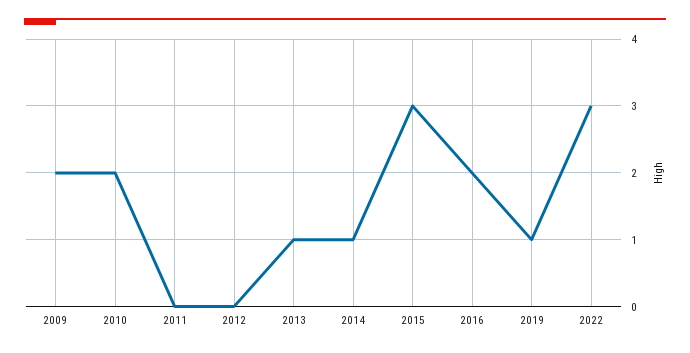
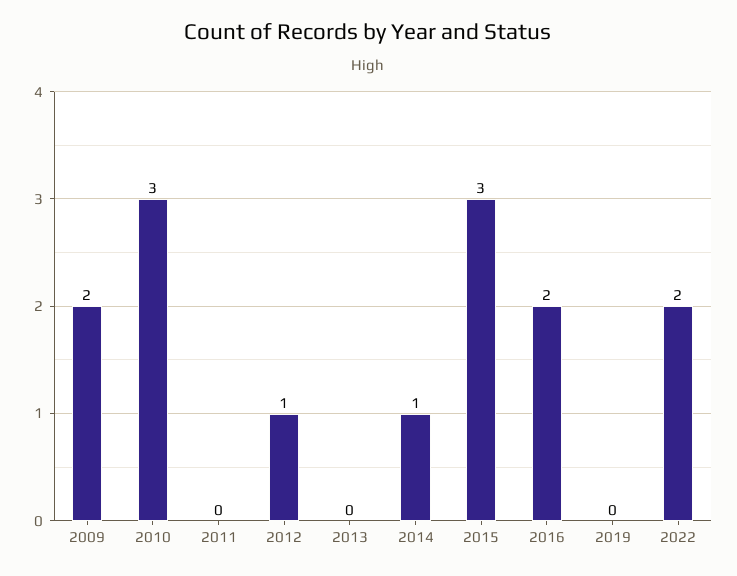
2010: 2 -> 3
2012: 0 -> 1
2013: 1 -> 0
2019: 1 -> 0
2022: 3 -> 2

